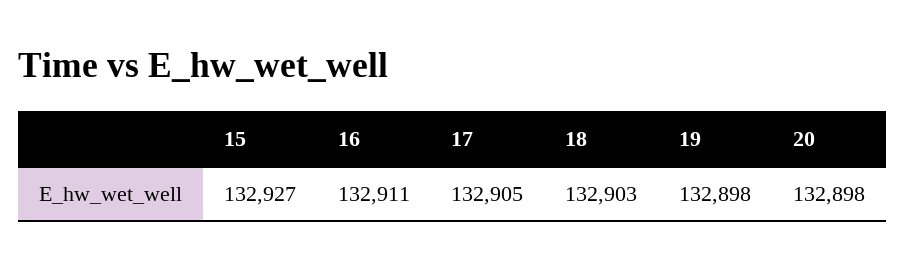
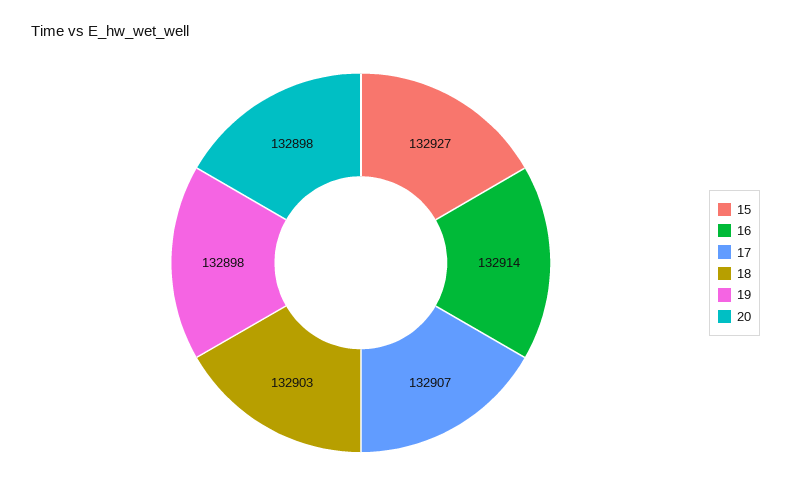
16: 132911 -> 132914
17: 132905 -> 132907

